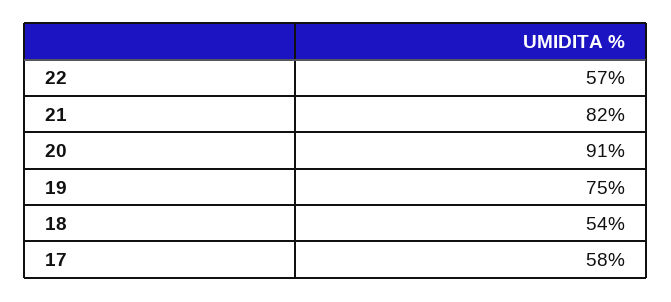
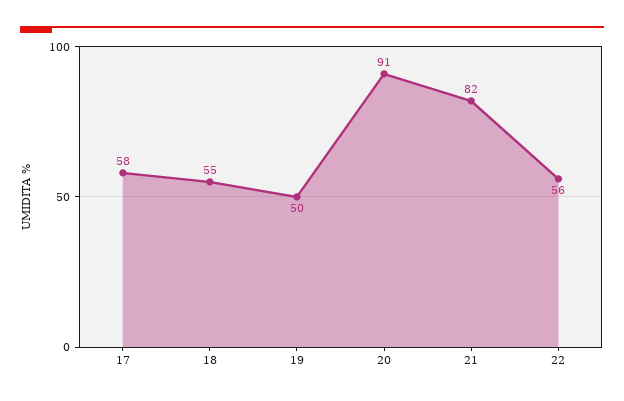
22: 57 -> 56
19: 75 -> 50
18: 54 -> 55

